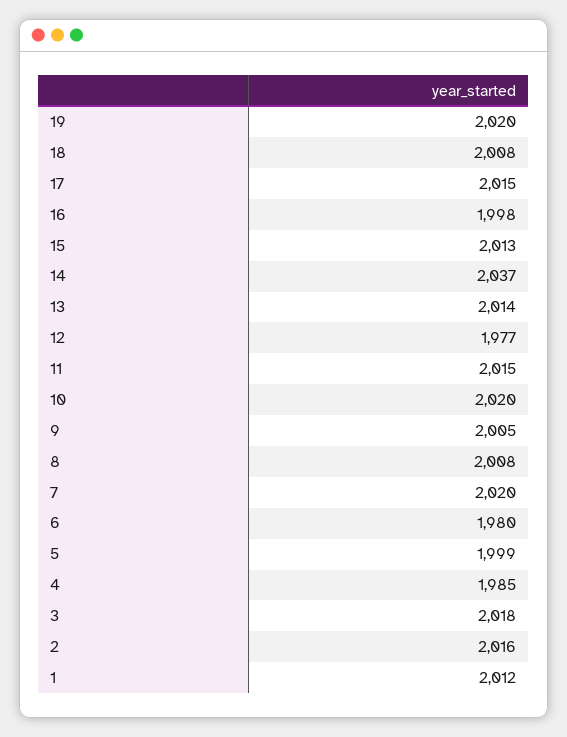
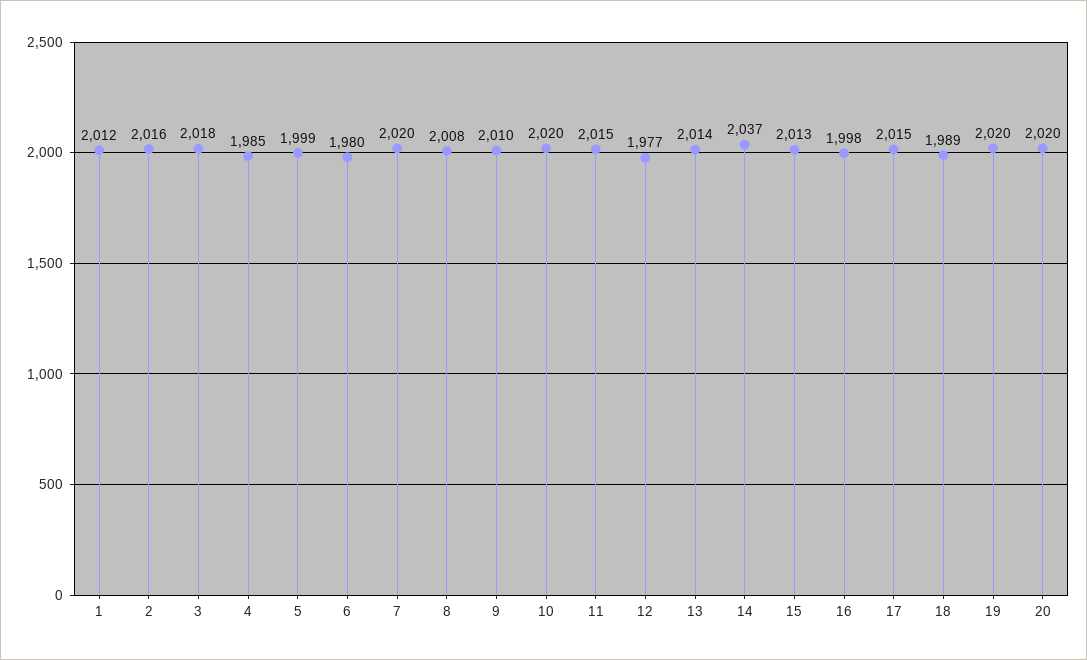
18: 2008 -> 1989
9: 2005 -> 2010
20: none -> 2020

